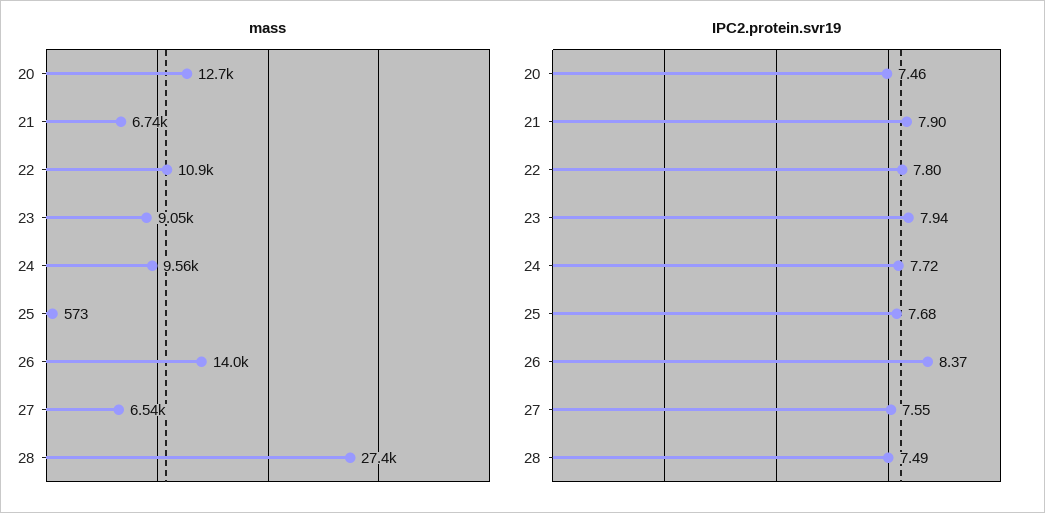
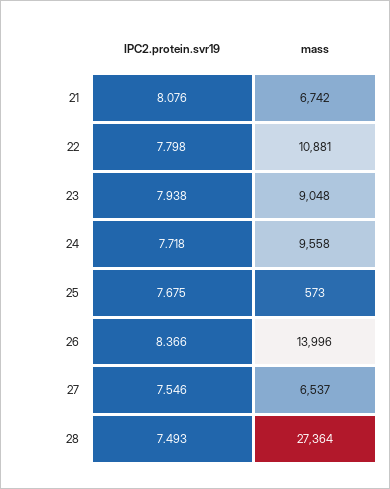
mass, 20: 12700 -> none
IPC2.protein.svr19, 20: 7.46 -> none
IPC2.protein.svr19, 21: 7.9 -> 8.076

